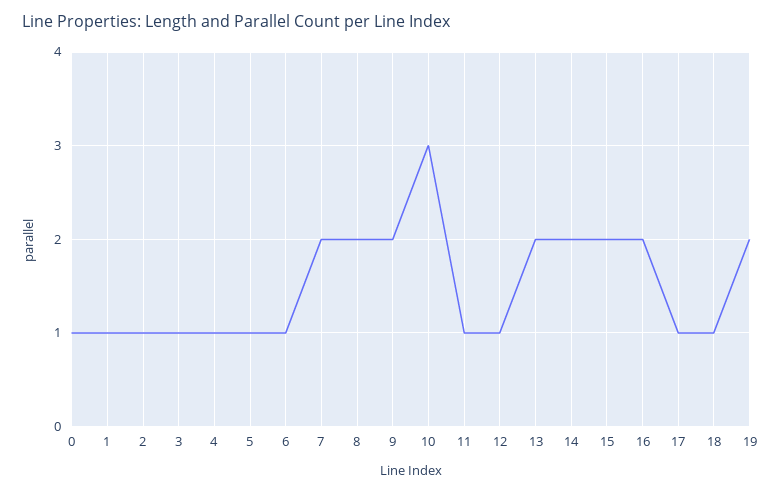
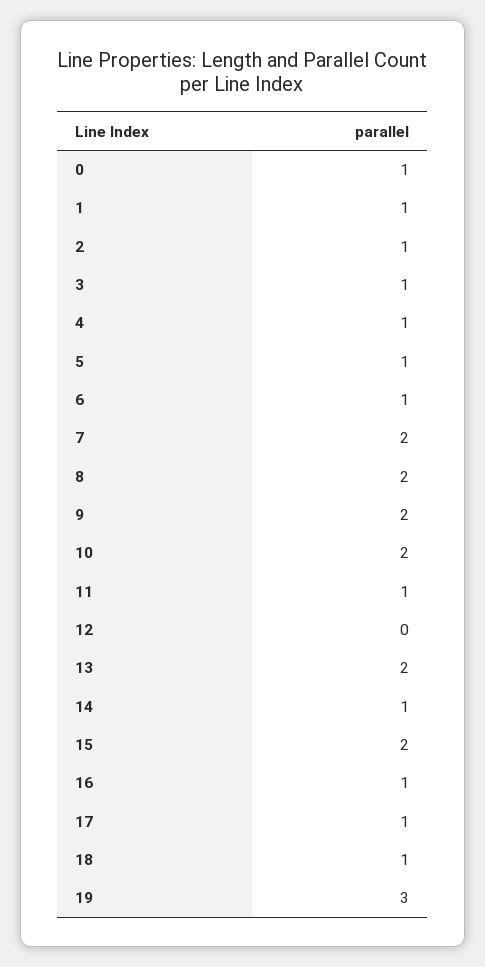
10: 3 -> 2
12: 1 -> 0
14: 2 -> 1
16: 2 -> 1
19: 2 -> 3

